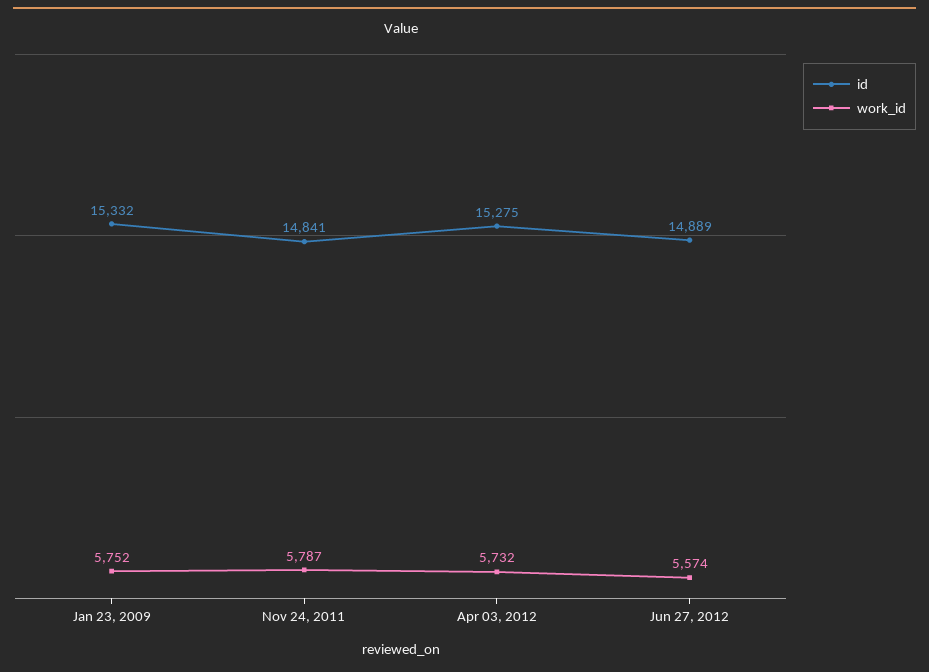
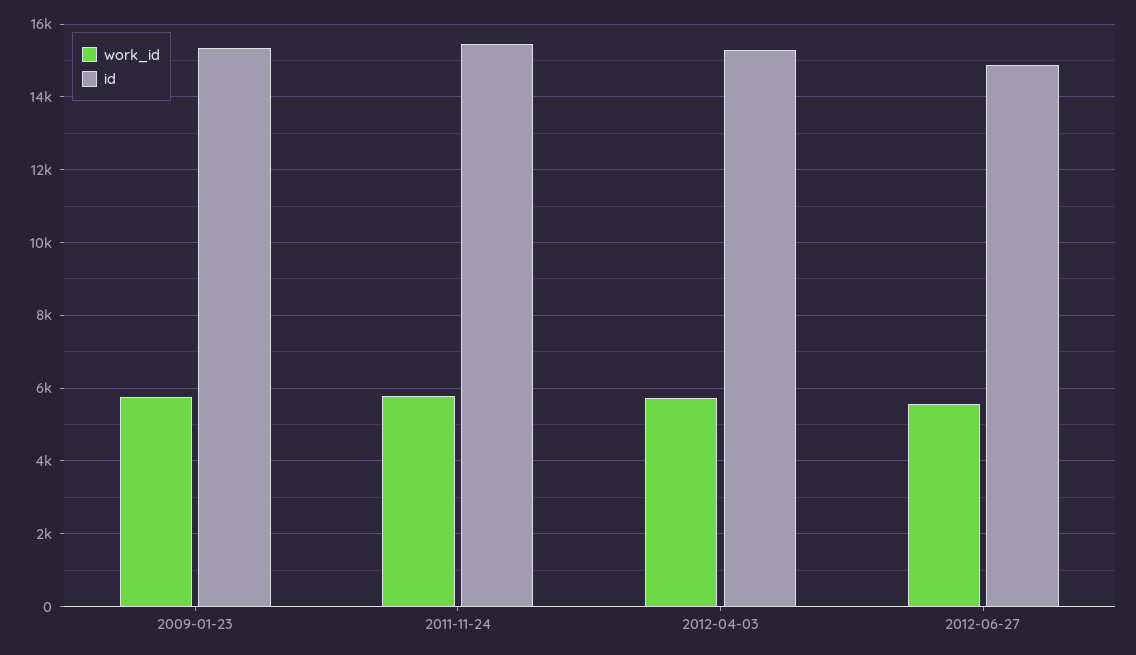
id, Nov 24, 2011: 14841 -> 15400

